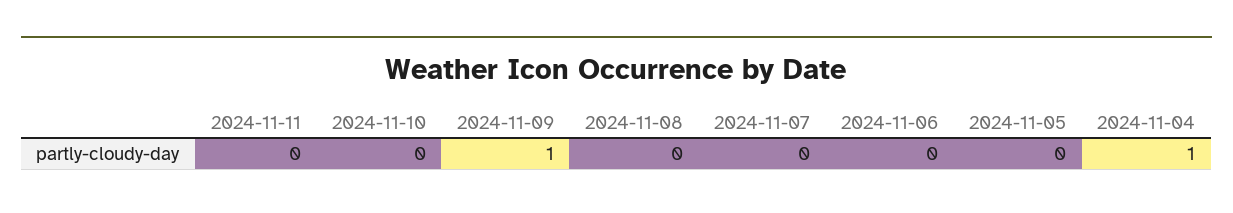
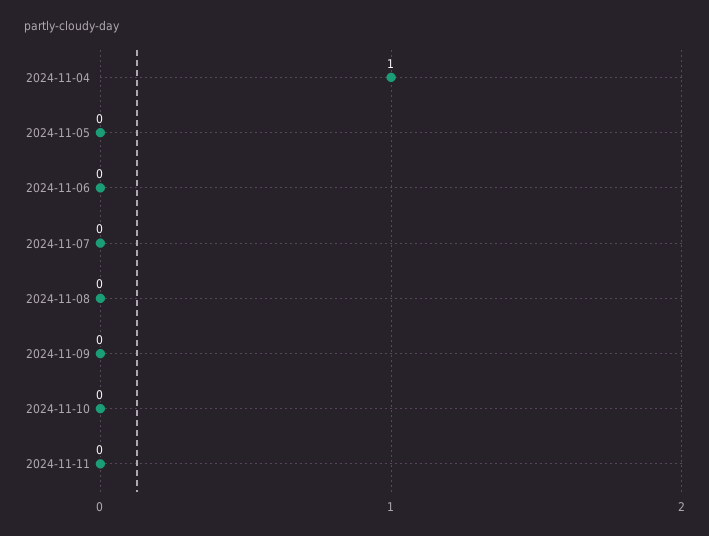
2024-11-09: 1 -> 0

